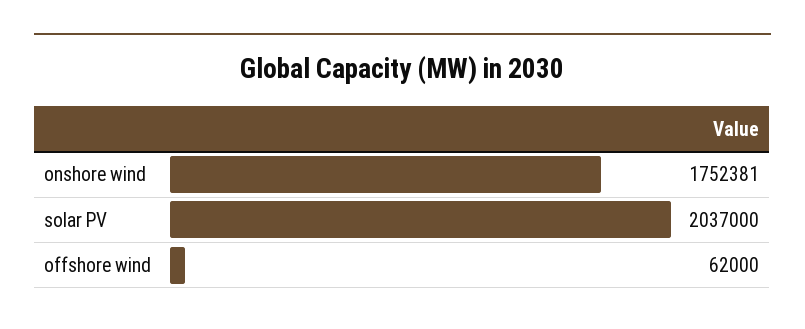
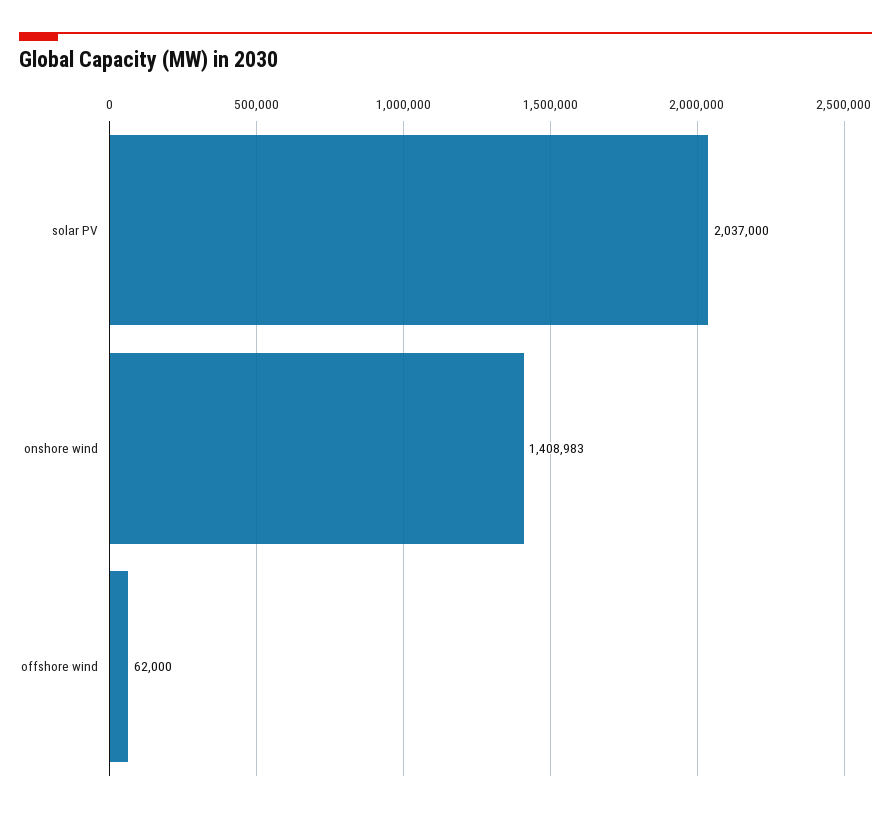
onshore wind: 1752381 -> 1408983

